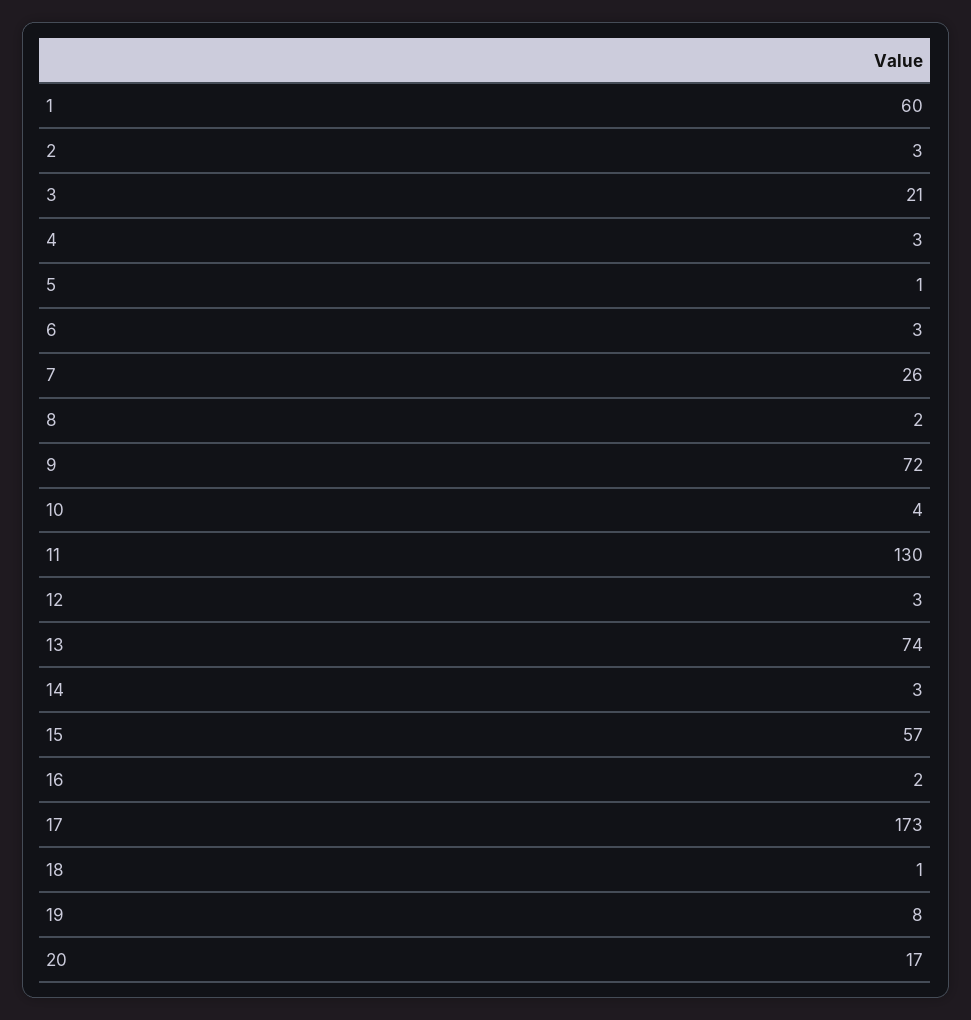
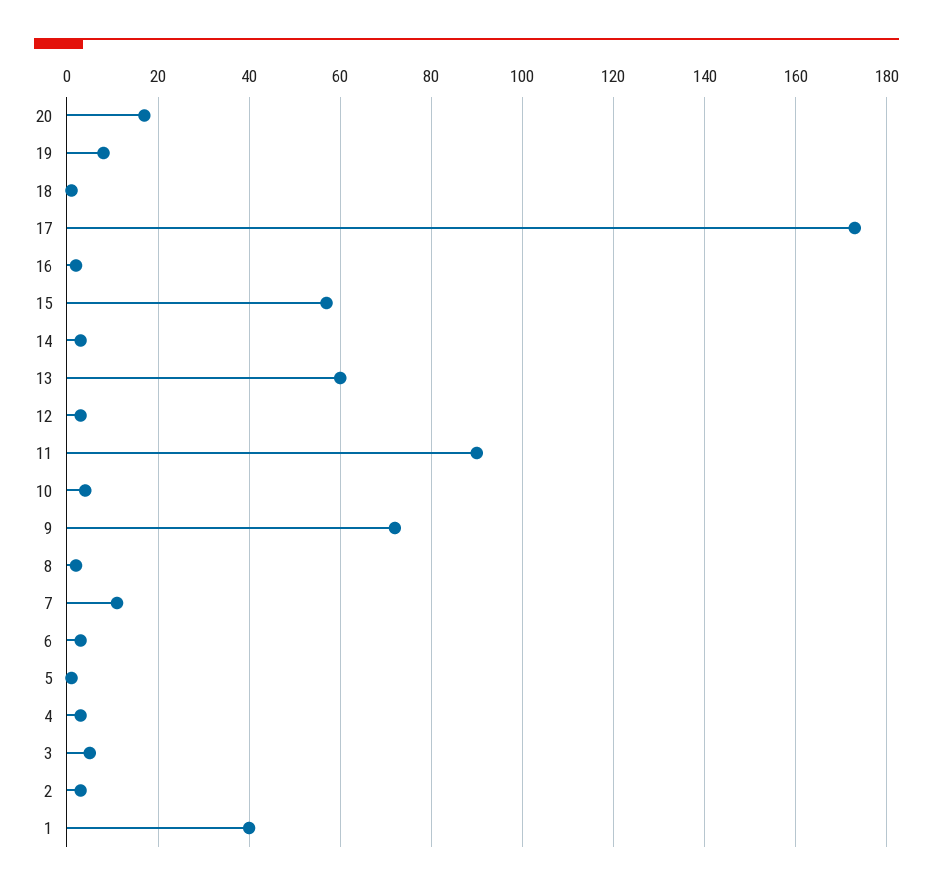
1: 60 -> 40
3: 21 -> 5
7: 26 -> 10
11: 130 -> 90
13: 74 -> 60

